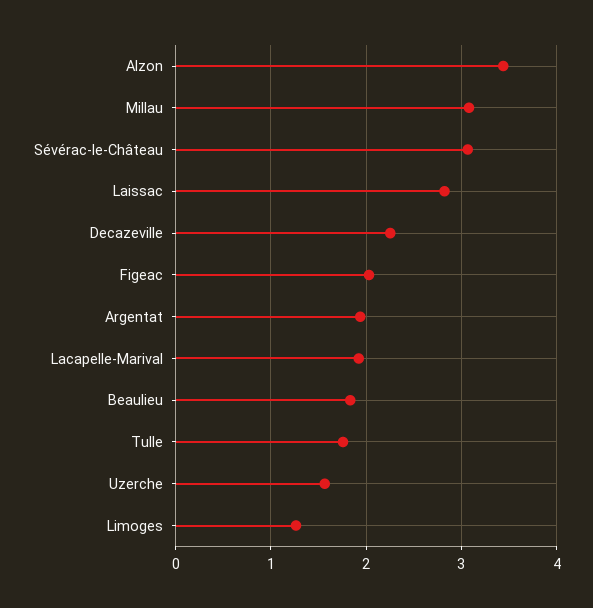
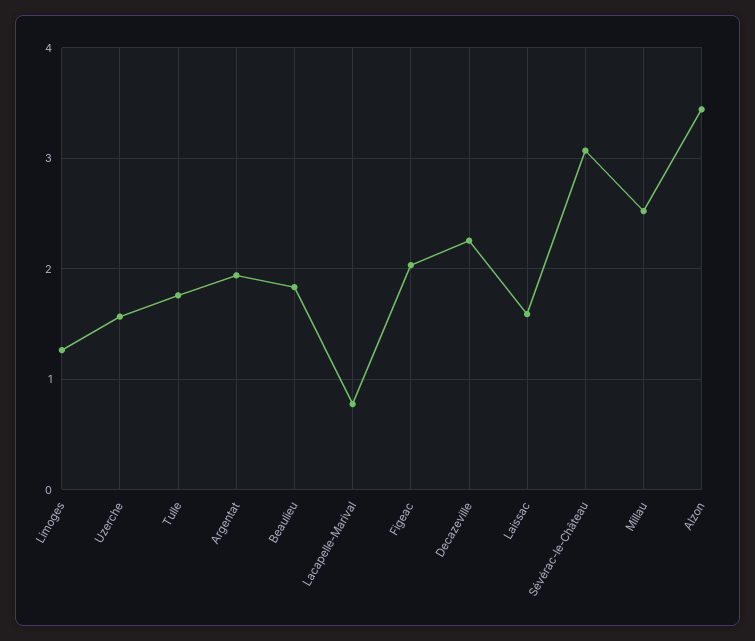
Millau: 3.1 -> 2.5
Laissac: 2.8 -> 1.6
Lacapelle-Marival: 1.9 -> 0.8

